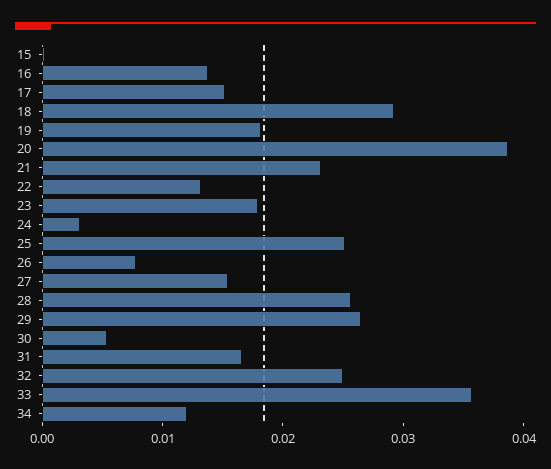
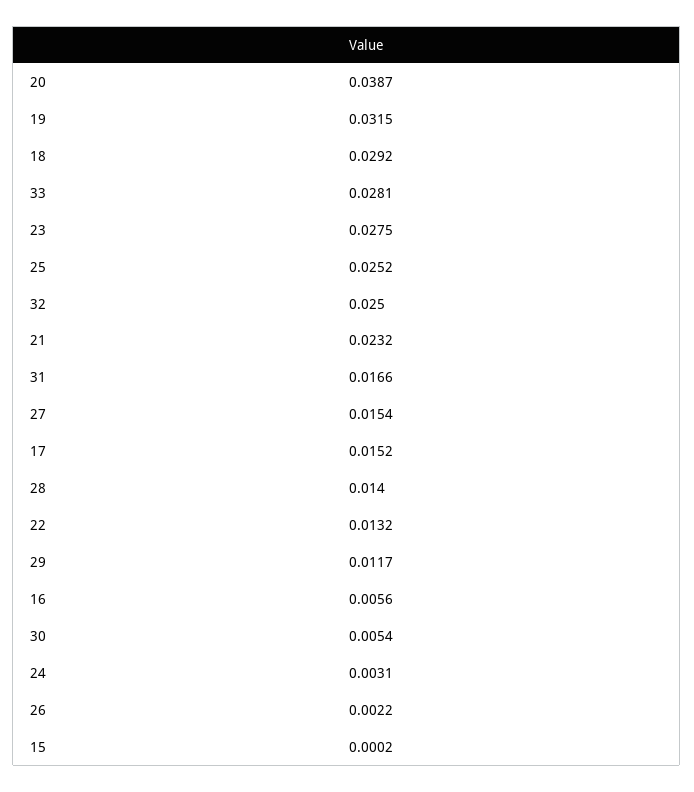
16: 0.014 -> 0.0056
19: 0.018 -> 0.0315
23: 0.018 -> 0.0275
26: 0.008 -> 0.0022
28: 0.026 -> 0.014
29: 0.026 -> 0.0117
33: 0.036 -> 0.0281
34: 0.012 -> none

